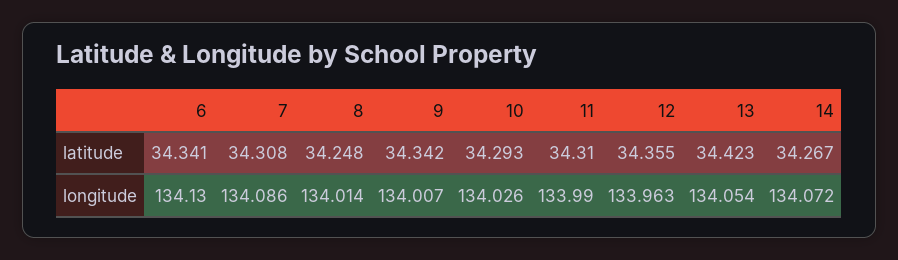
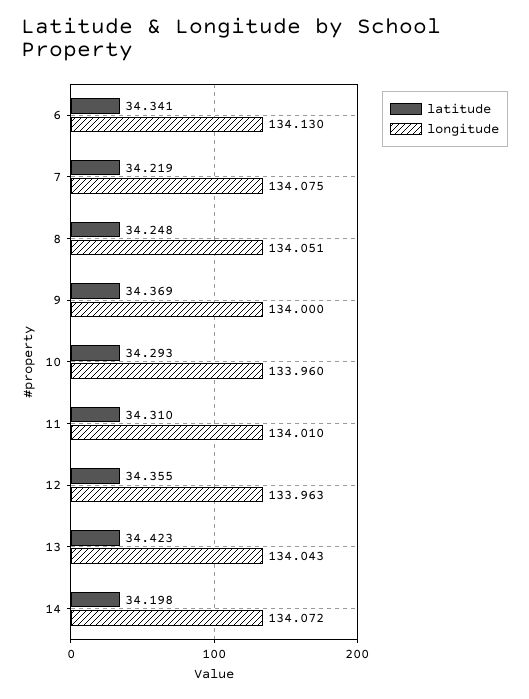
latitude, 7: 34.308 -> 34.219
latitude, 9: 34.342 -> 34.369
latitude, 14: 34.267 -> 34.198
longitude, 7: 134.086 -> 134.075
longitude, 8: 134.014 -> 134.051
longitude, 9: 134.007 -> 134
longitude, 10: 134.026 -> 133.96
longitude, 11: 133.99 -> 134.01
longitude, 13: 134.054 -> 134.043

